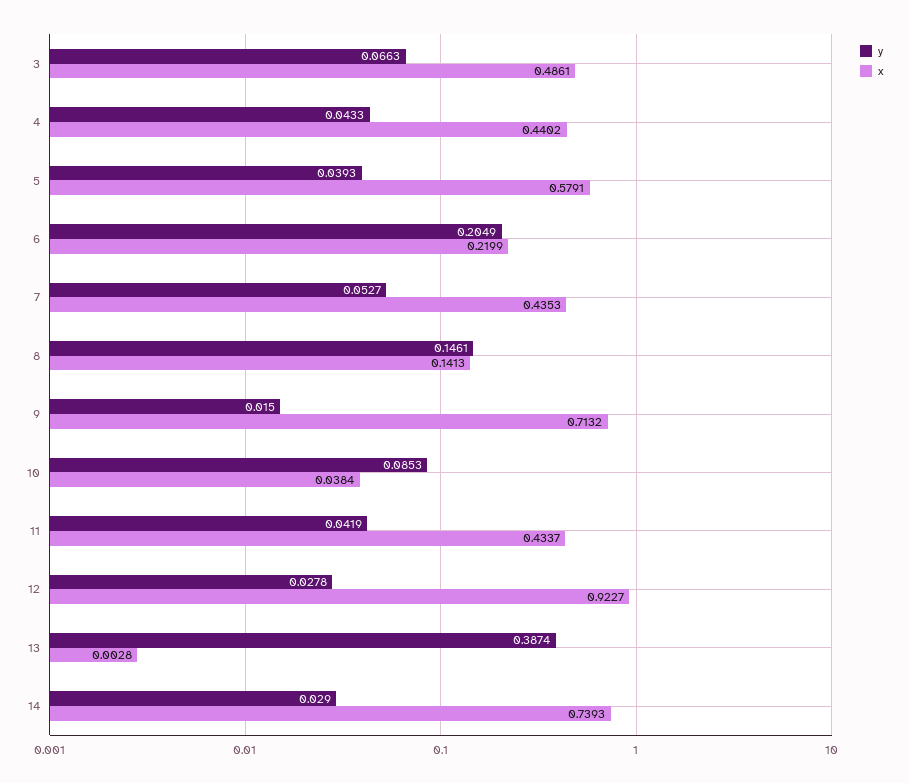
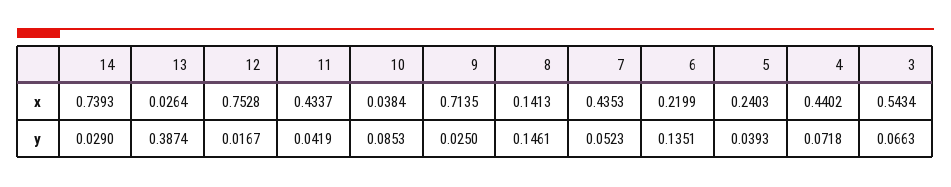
x, 3: 0.4861 -> 0.5434
y, 4: 0.0433 -> 0.0718
x, 5: 0.5791 -> 0.2403
y, 6: 0.2049 -> 0.1351
y, 7: 0.0527 -> 0.0523
y, 9: 0.015 -> 0.025
x, 9: 0.7132 -> 0.7135
y, 12: 0.0278 -> 0.0167
x, 12: 0.9227 -> 0.7528
x, 13: 0.0028 -> 0.0264

